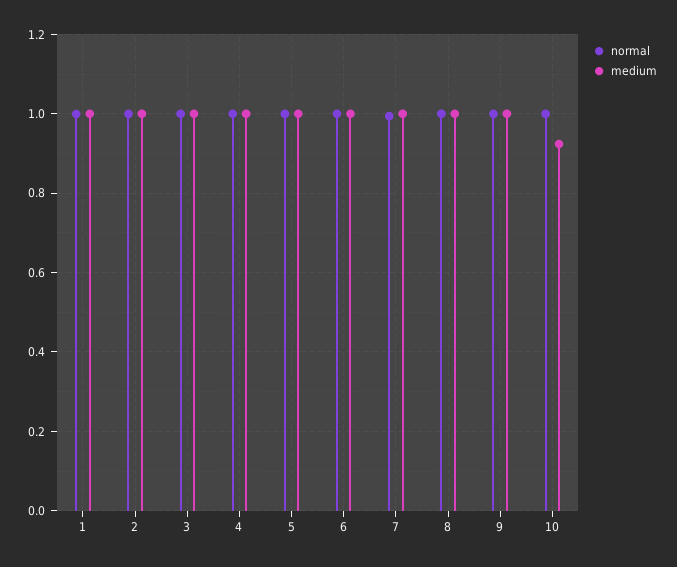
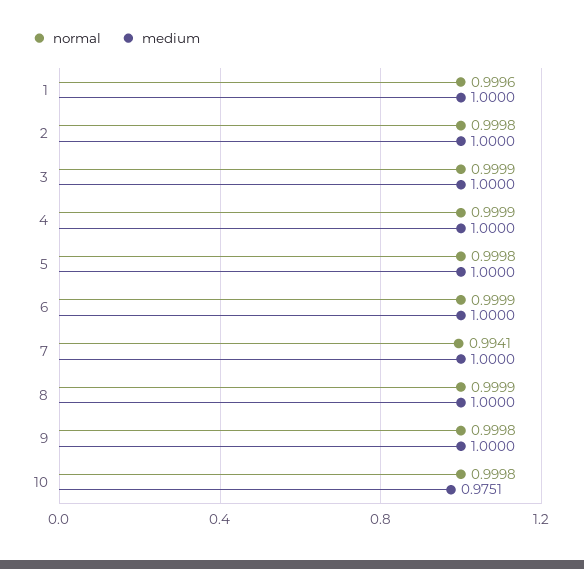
medium, 10: 0.92 -> 0.9751

